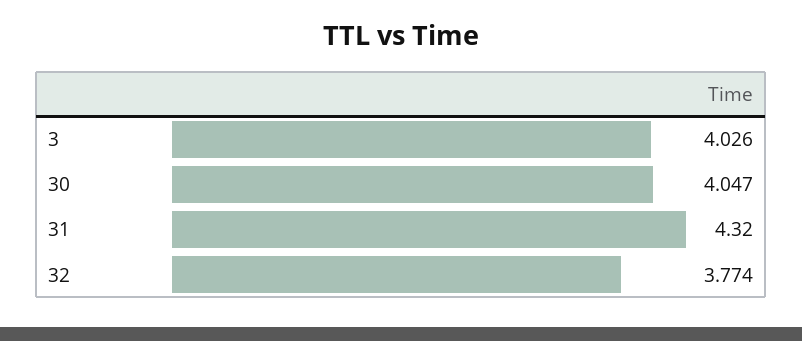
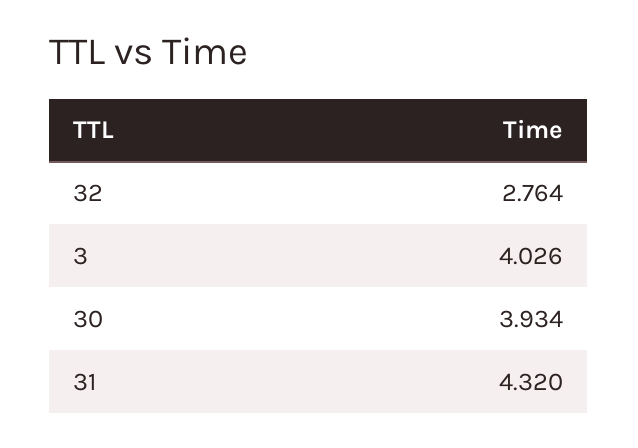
30: 4.047 -> 3.934
32: 3.774 -> 2.764

